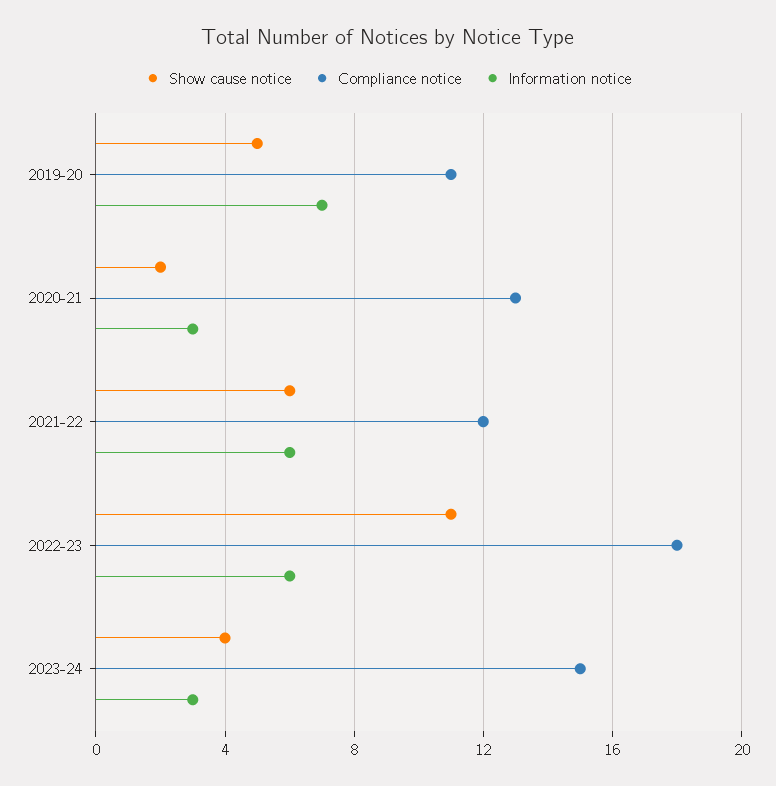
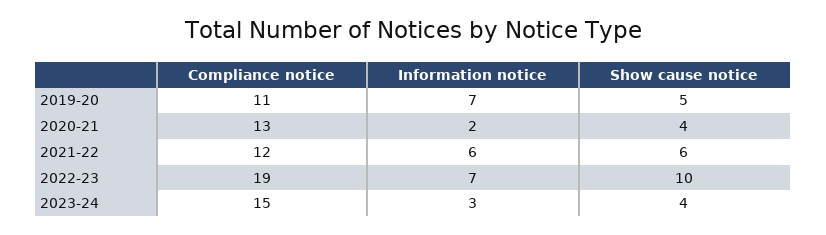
Show cause notice, 2020-21: 2 -> 4
Information notice, 2020-21: 3 -> 2
Show cause notice, 2022-23: 11 -> 10
Compliance notice, 2022-23: 18 -> 19
Information notice, 2022-23: 6 -> 7

